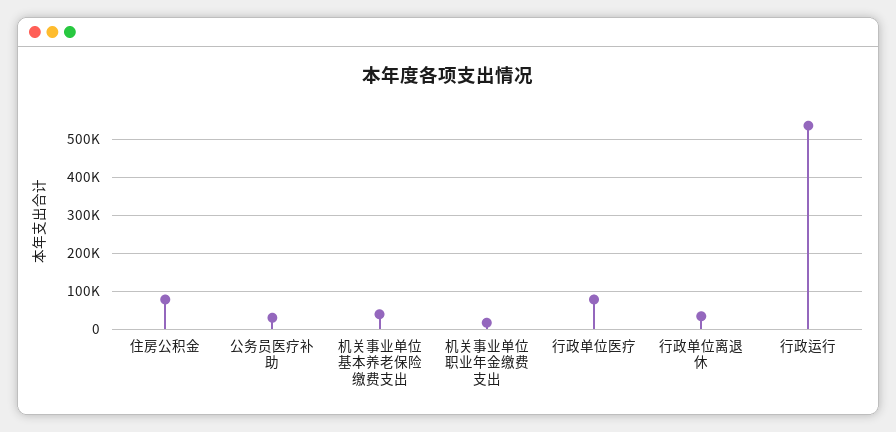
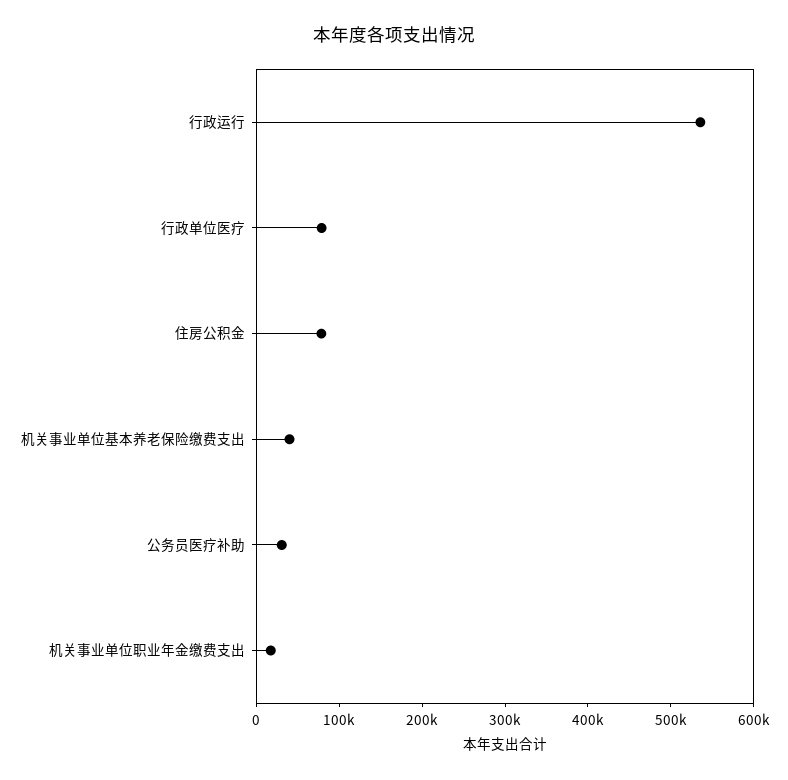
行政单位离退休: 40000 -> none

